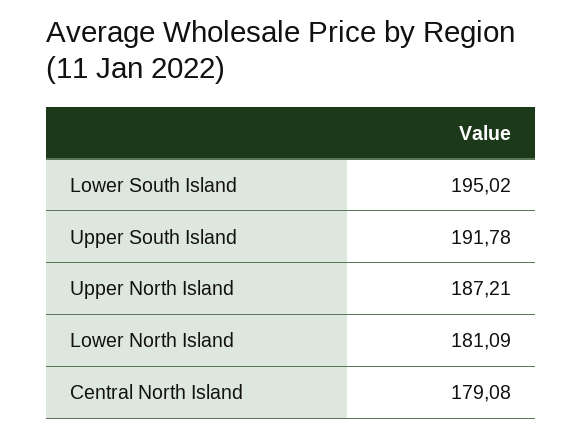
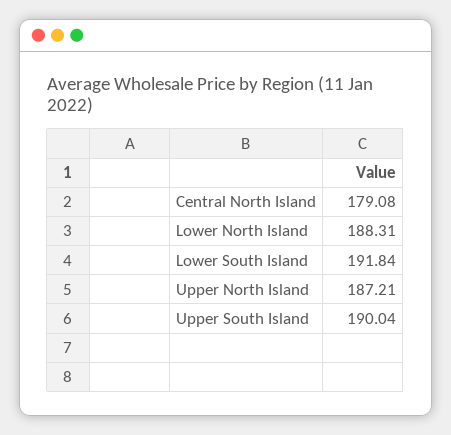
Lower South Island: 195.02 -> 191.84
Upper South Island: 191.78 -> 190.04
Lower North Island: 181.09 -> 188.31

